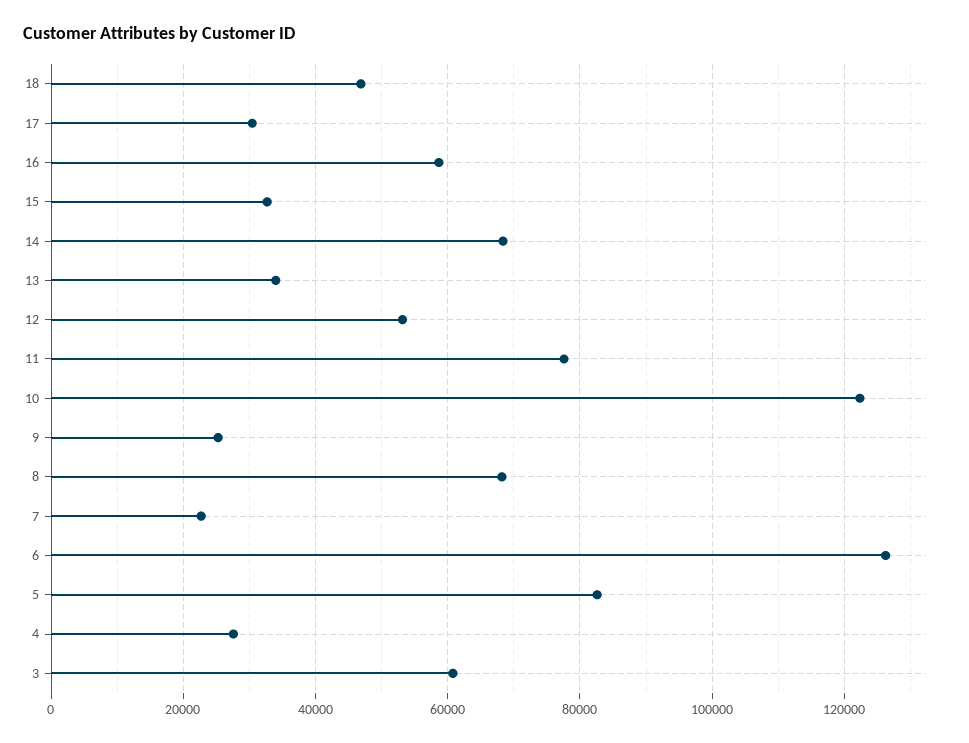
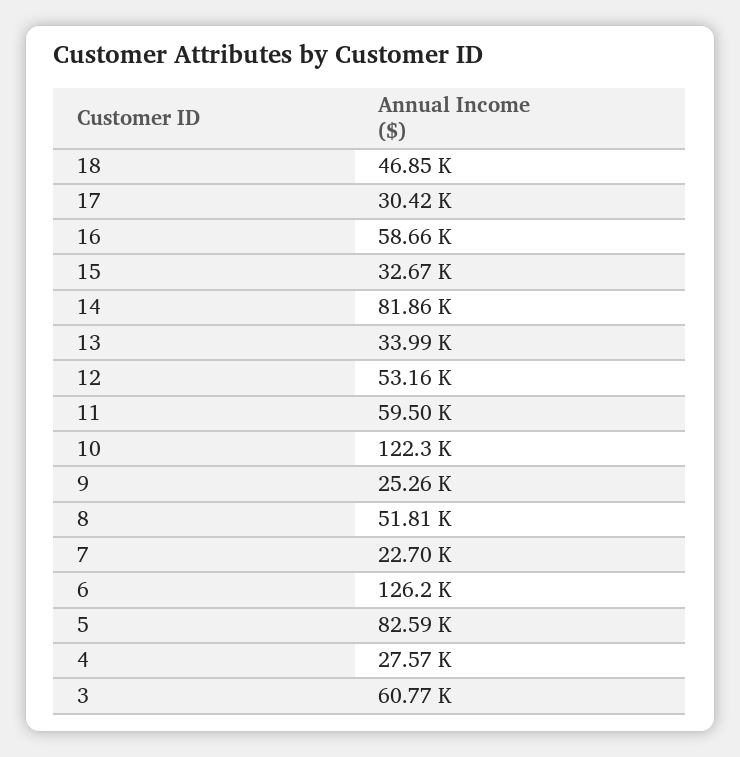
14: 68000 -> 81860
11: 78000 -> 59500
8: 68000 -> 51810

